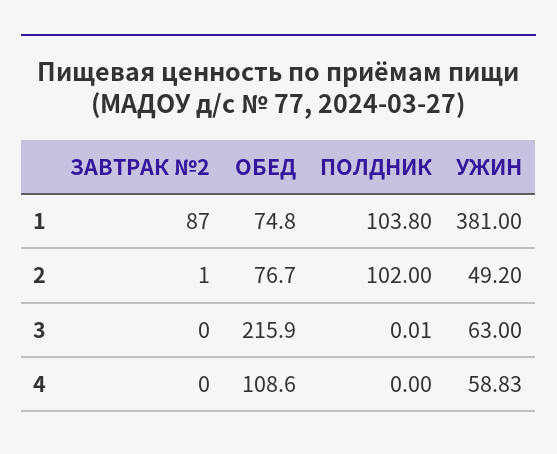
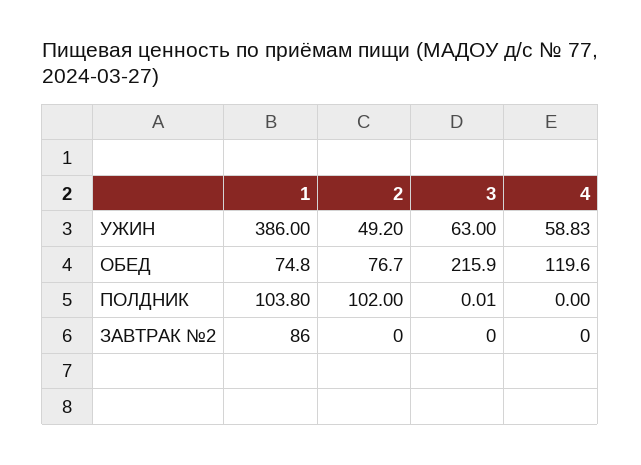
ЗАВТРАК №2, 1: 87 -> 86
УЖИН, 1: 381 -> 386
ЗАВТРАК №2, 2: 1 -> 0
ОБЕД, 4: 108.6 -> 119.6

